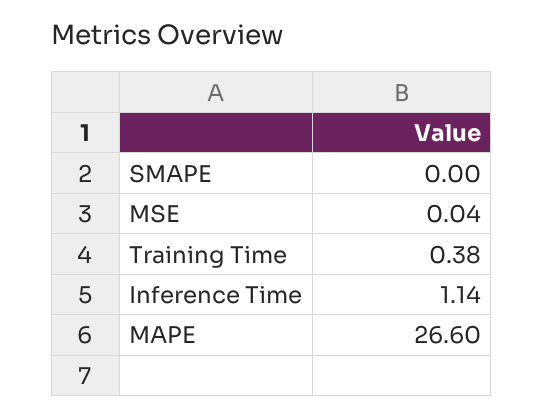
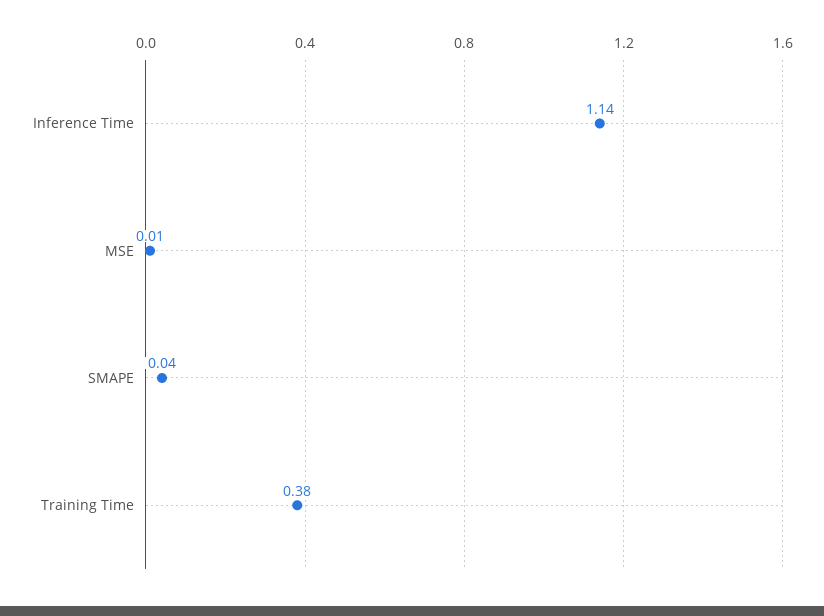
SMAPE: 0 -> 0.04
MSE: 0.04 -> 0.01
MAPE: 26.6 -> none

